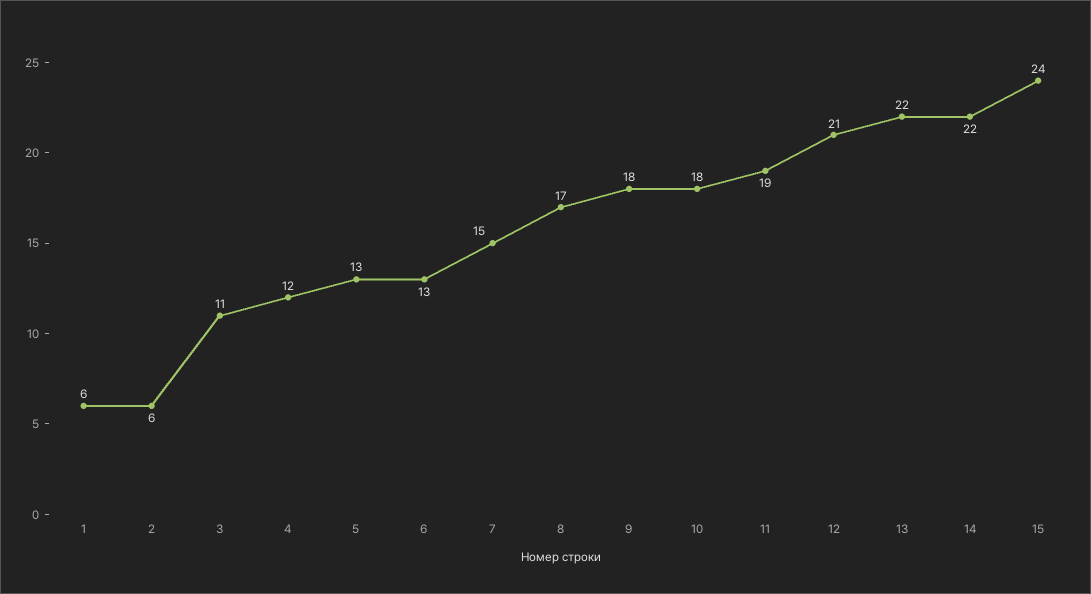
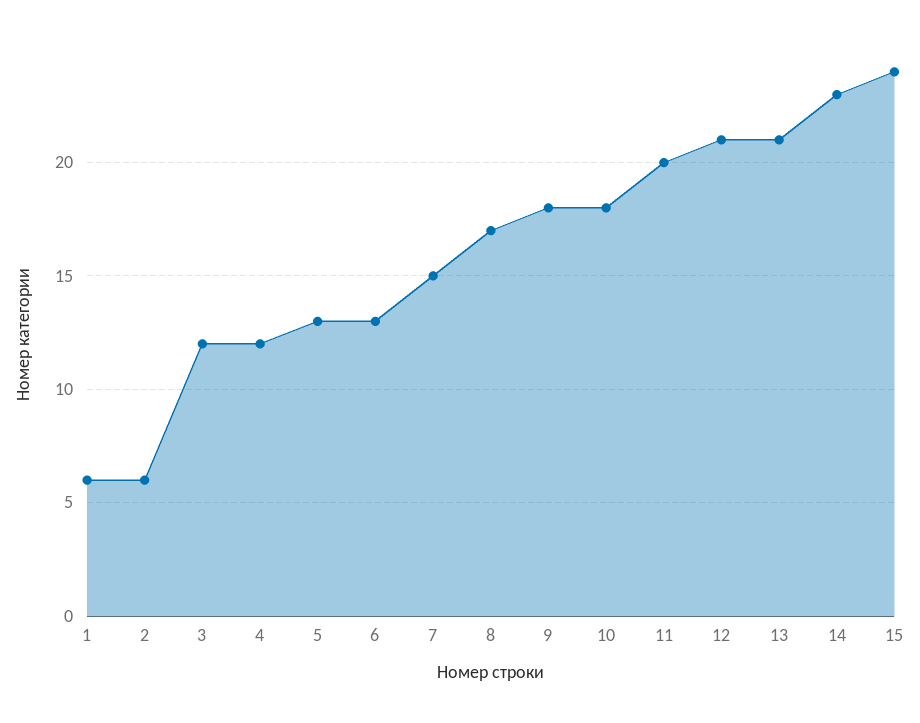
3: 11 -> 12
11: 19 -> 20
13: 22 -> 21
14: 22 -> 23

